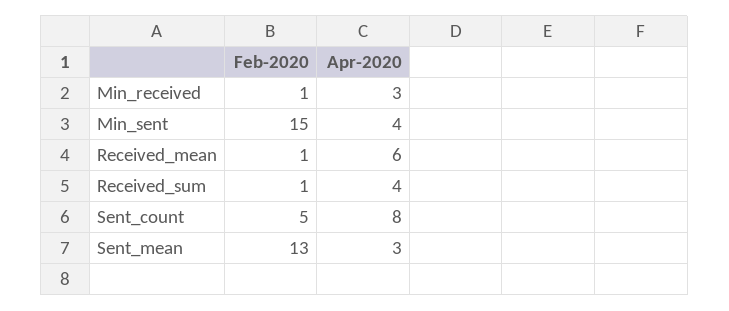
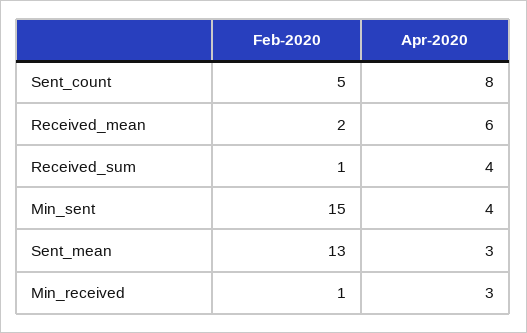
Feb-2020, Received_mean: 1 -> 2

